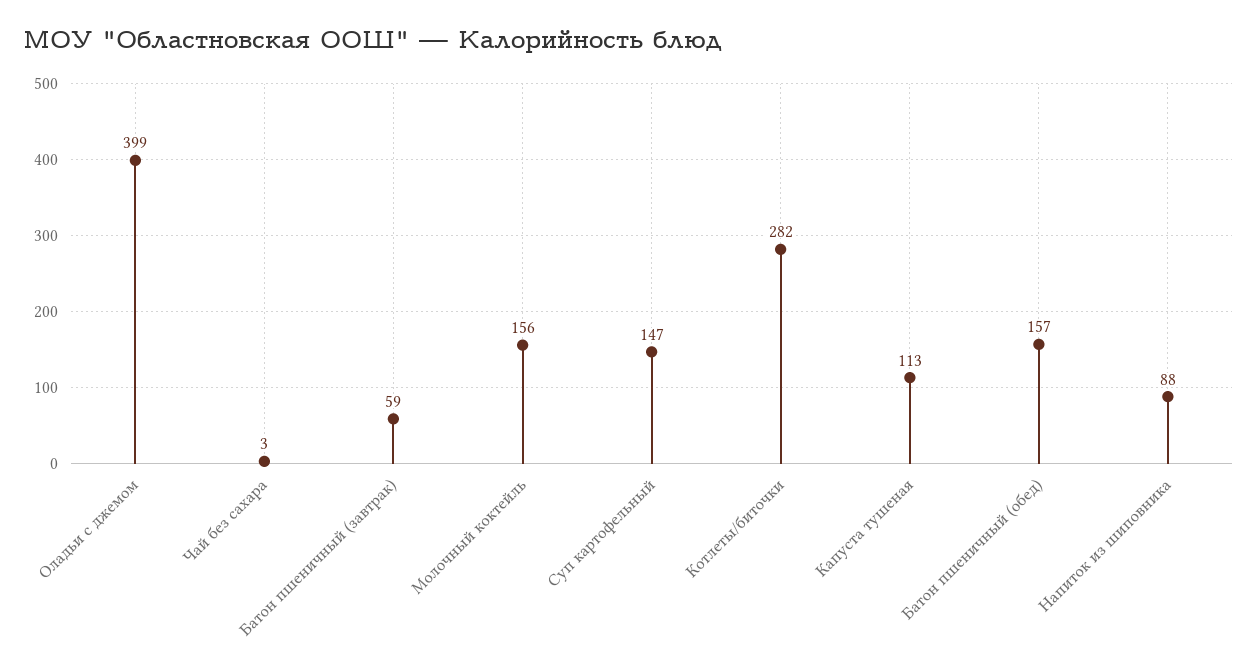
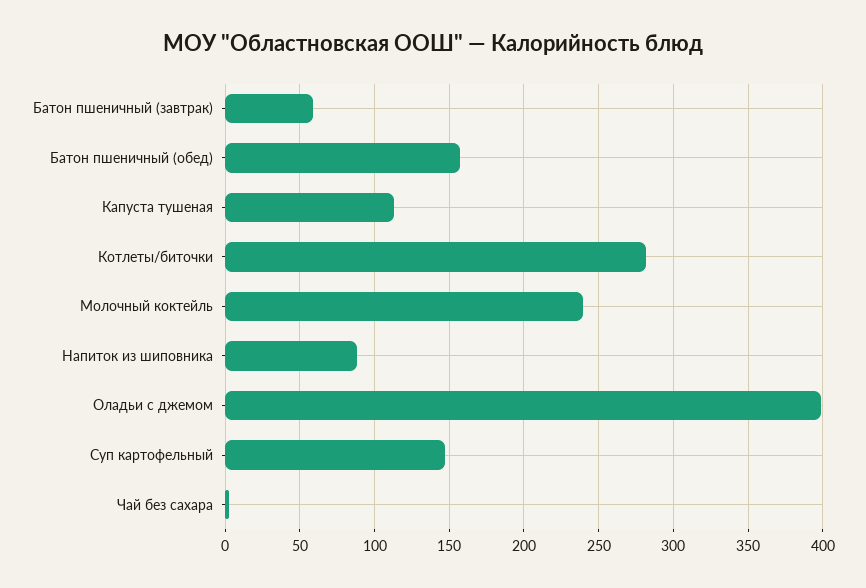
Молочный коктейль: 156 -> 240

